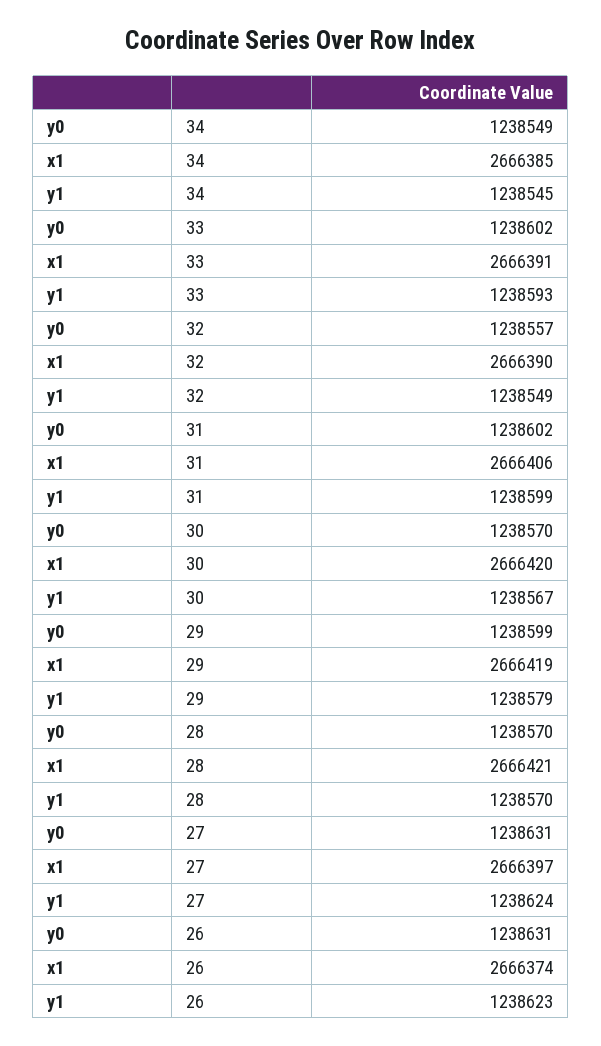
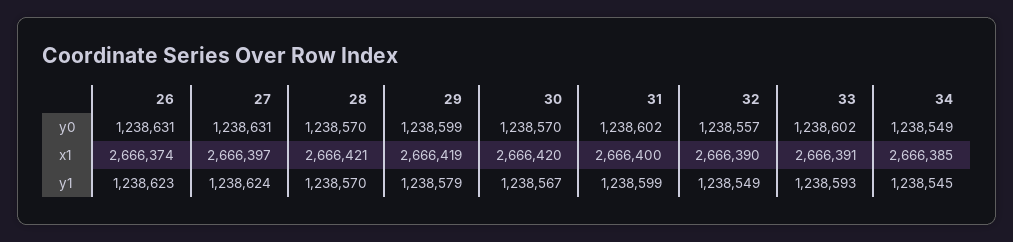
x1, 31: 2666406 -> 2666400

